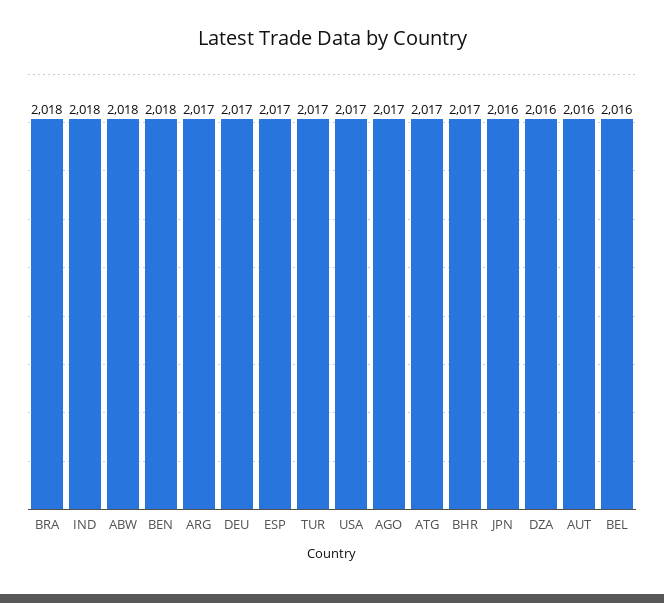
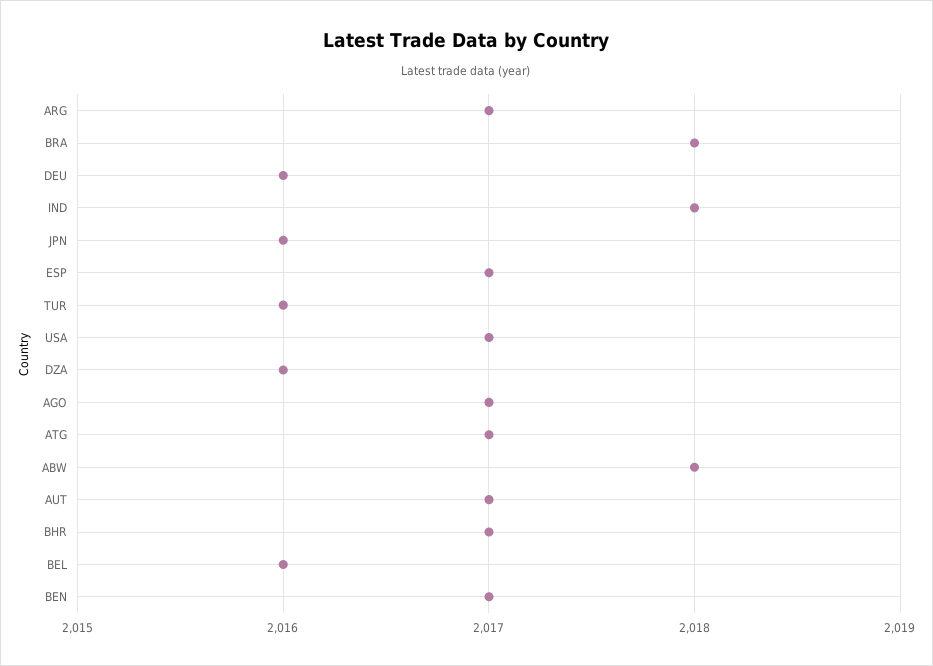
BEN: 2018 -> 2017
DEU: 2017 -> 2016
TUR: 2017 -> 2016
AUT: 2016 -> 2017

